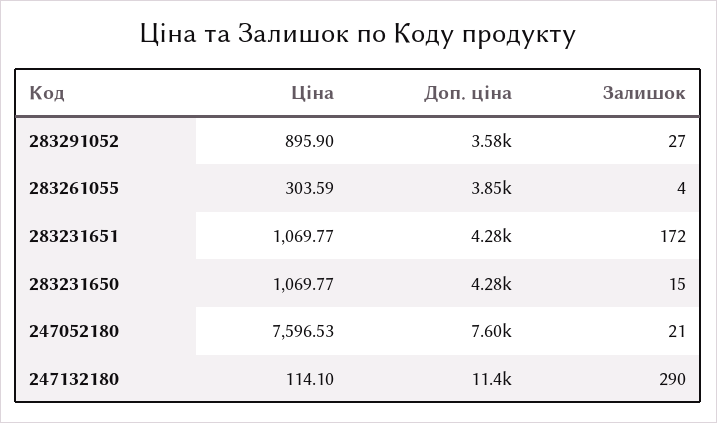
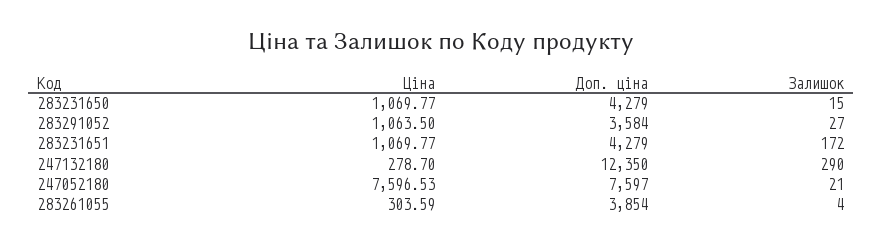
Ціна, 283291052: 895.9 -> 1063.5
Ціна, 247132180: 114.1 -> 278.7
Доп. ціна, 247132180: 11400 -> 12350

